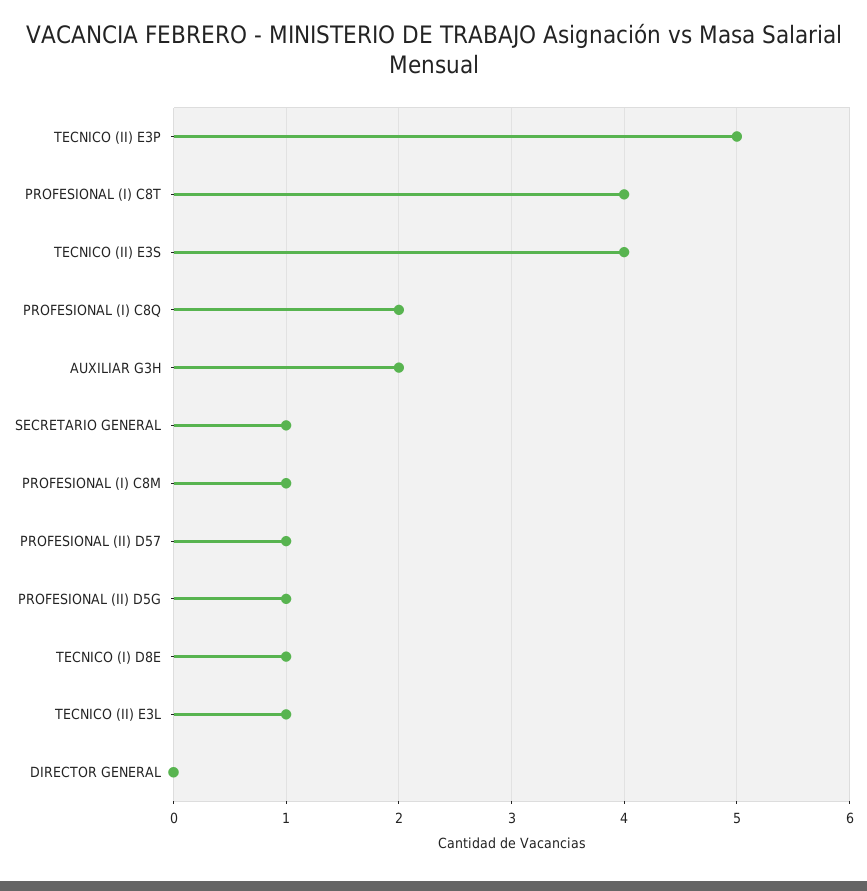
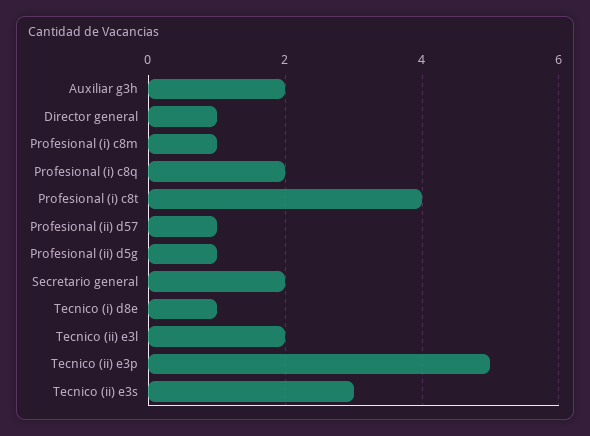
TECNICO (II) E3S: 4 -> 3
SECRETARIO GENERAL: 1 -> 2
TECNICO (II) E3L: 1 -> 2
DIRECTOR GENERAL: 0 -> 1

